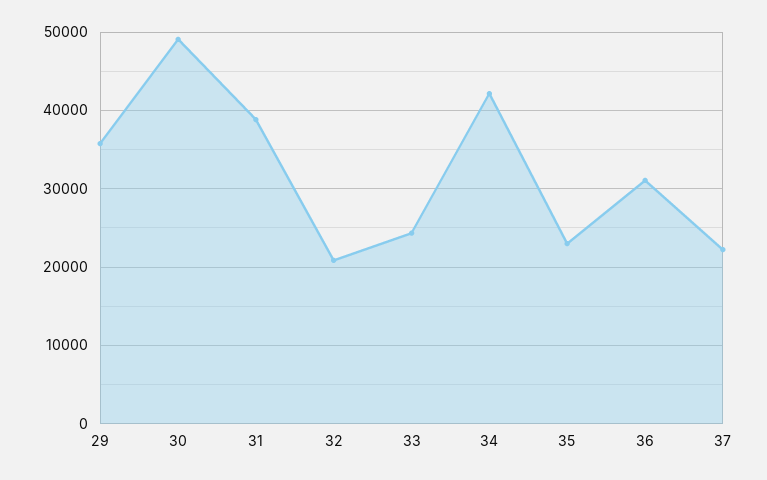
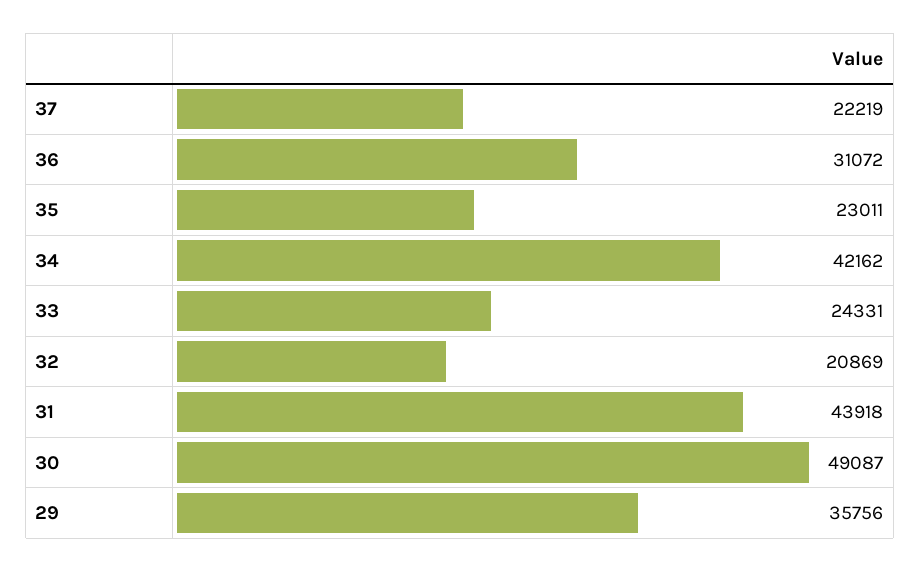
31: 39000 -> 43918

